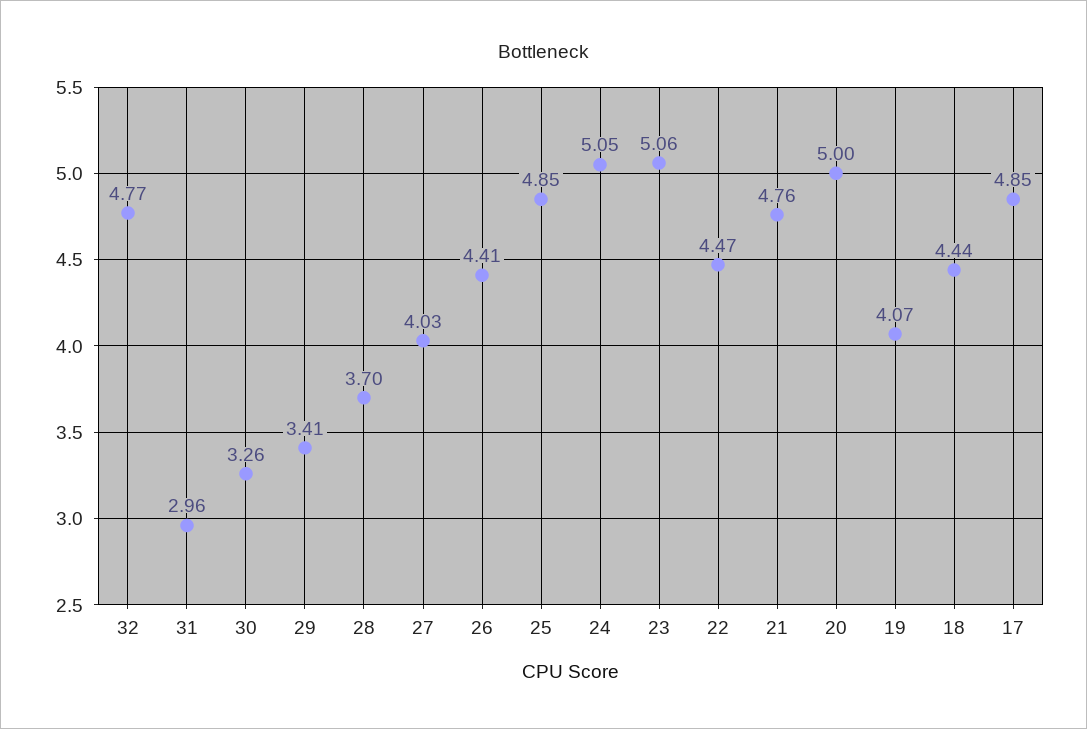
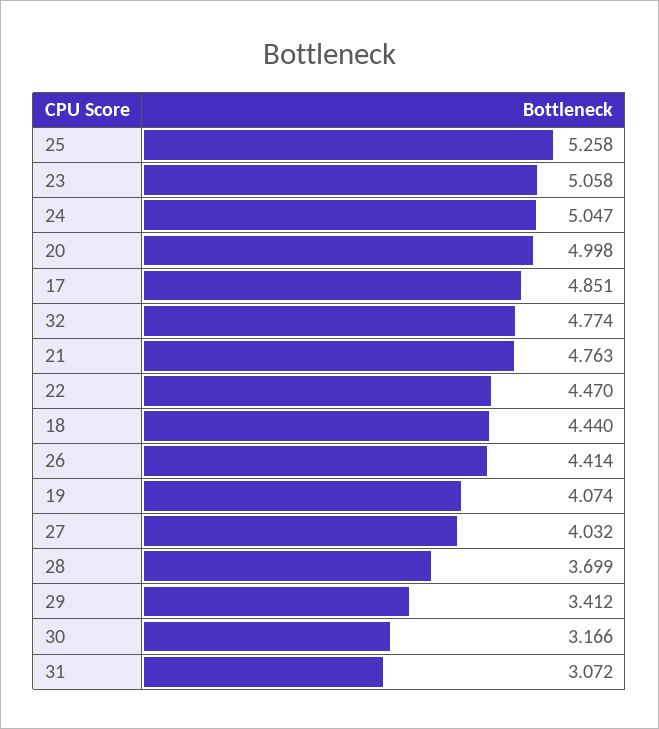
31: 2.96 -> 3.072
30: 3.26 -> 3.166
25: 4.85 -> 5.258

